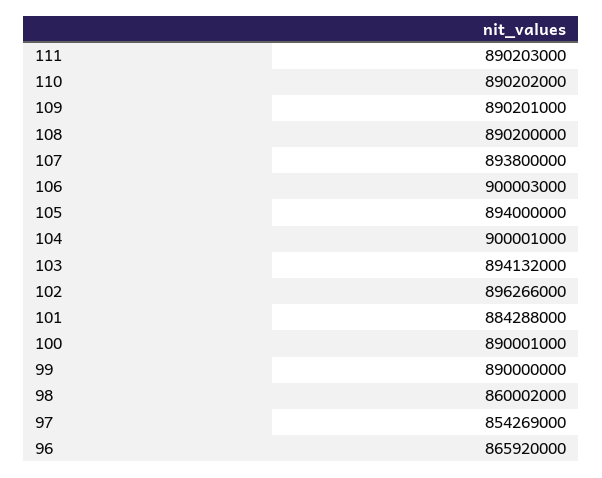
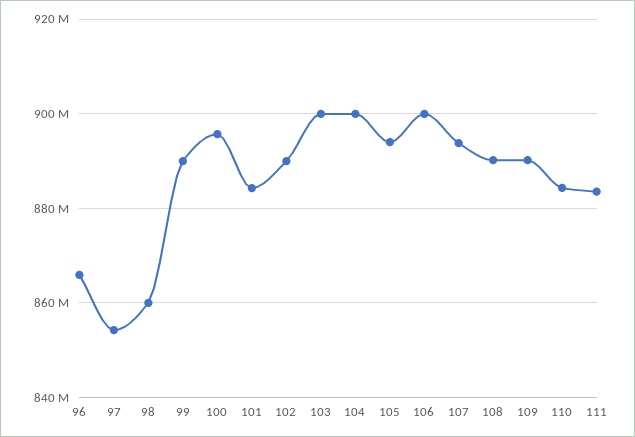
111: 890203000 -> 884000000
110: 890202000 -> 884000000
103: 894132000 -> 900000000
102: 896266000 -> 890000000
100: 890001000 -> 896000000

